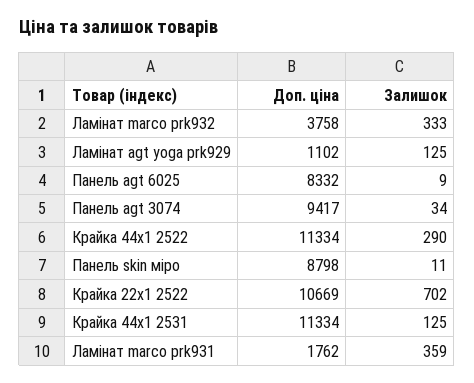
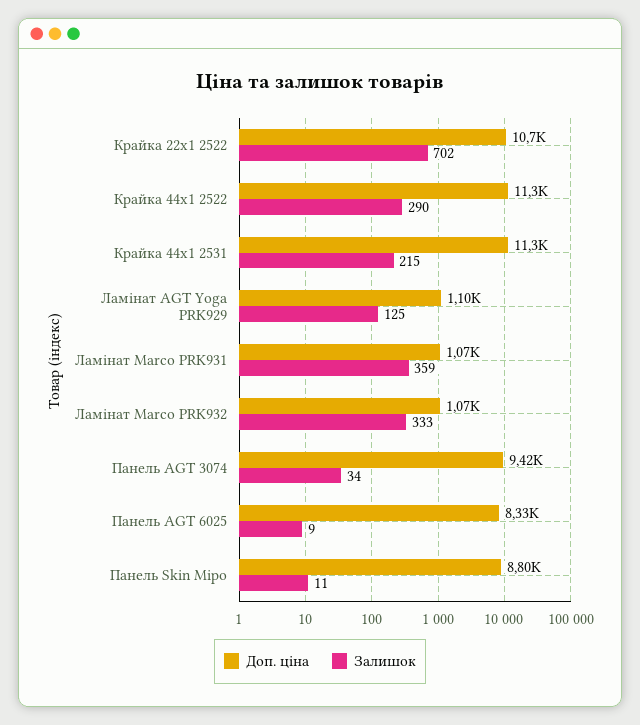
Доп. ціна, Ламінат marco prk932: 3758 -> 1070
Залишок, Крайка 44x1 2531: 125 -> 215
Доп. ціна, Ламінат marco prk931: 1762 -> 1070

